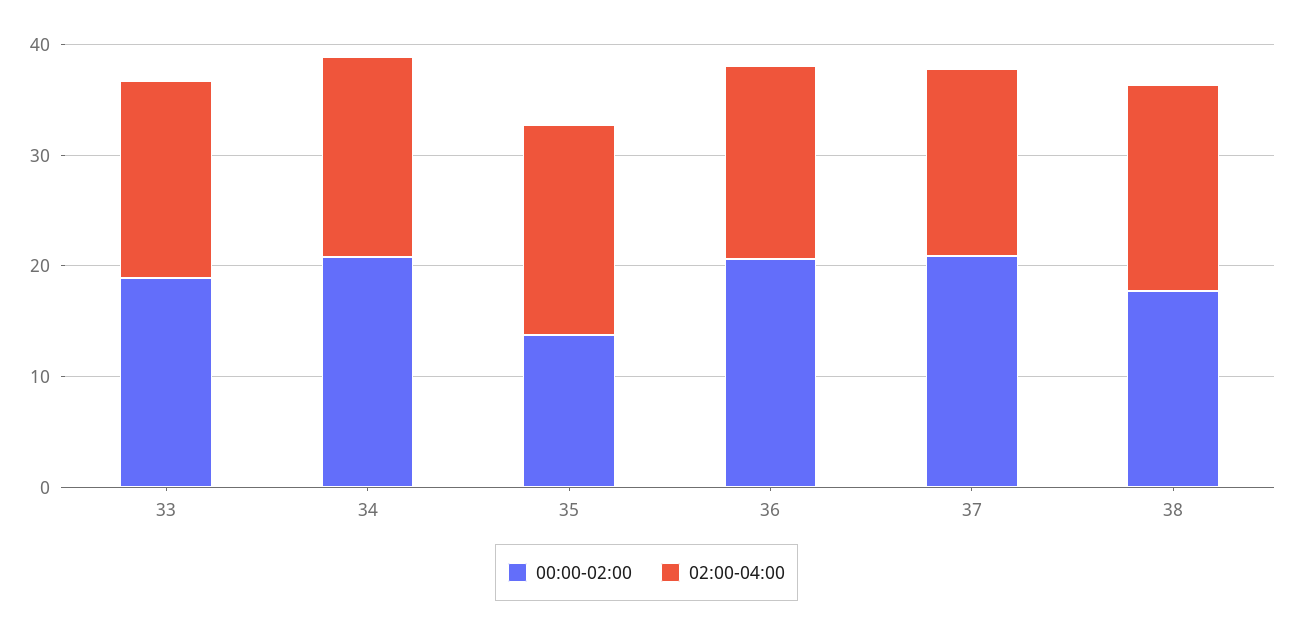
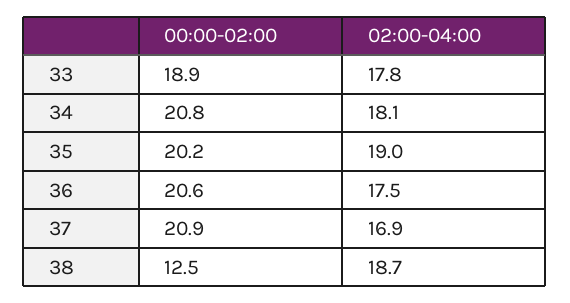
00:00-02:00, 35: 14 -> 20.2
00:00-02:00, 38: 18 -> 12.5

